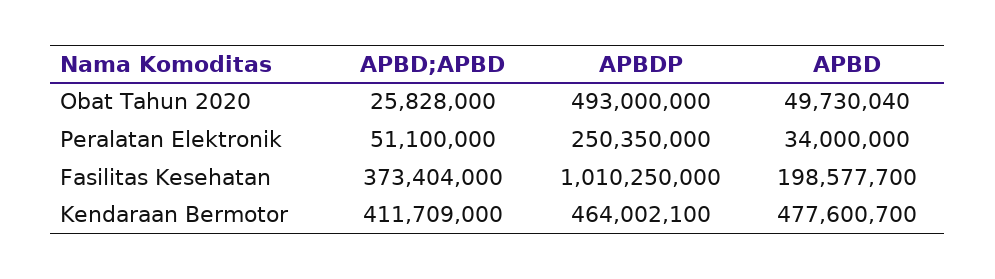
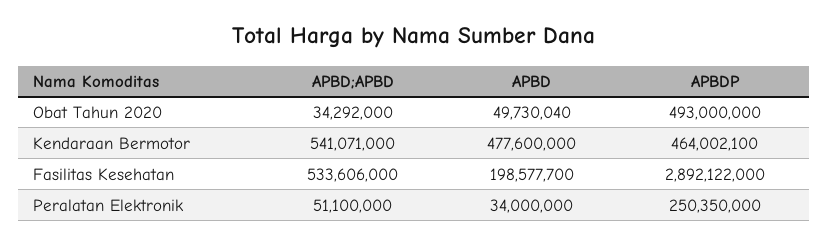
APBD;APBD, Obat Tahun 2020: 25828000 -> 34292000
APBD;APBD, Fasilitas Kesehatan: 373404000 -> 533606000
APBDP, Fasilitas Kesehatan: 1010250000 -> 2892122000
APBD;APBD, Kendaraan Bermotor: 411709000 -> 541071000
APBD, Kendaraan Bermotor: 477600700 -> 477600000

